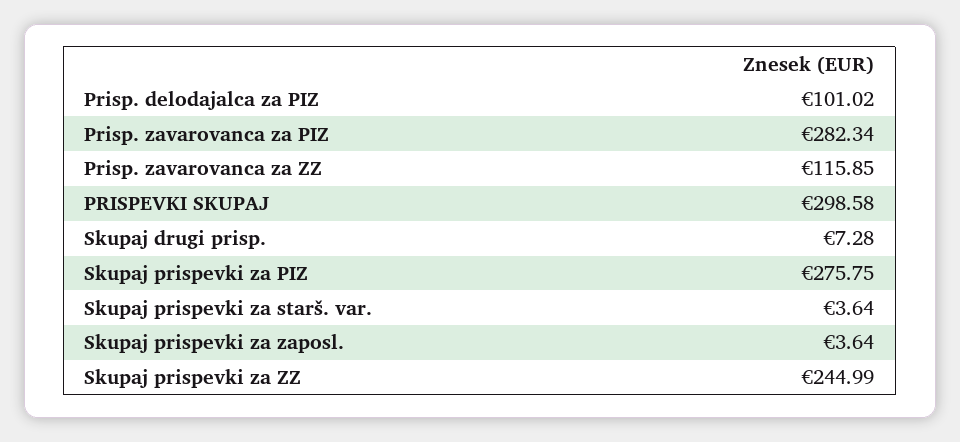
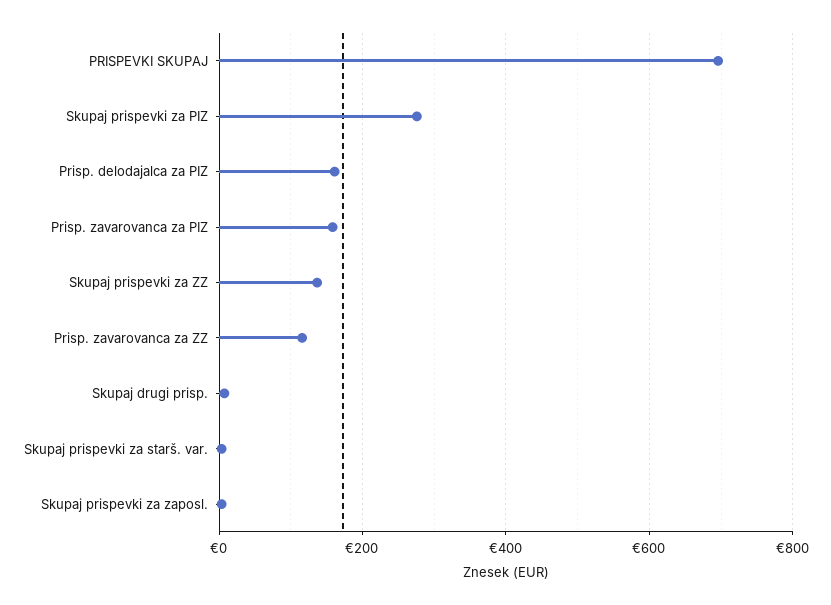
Prisp. delodajalca za PIZ: 101.02 -> 160
Prisp. zavarovanca za PIZ: 282.34 -> 160
PRISPEVKI SKUPAJ: 298.58 -> 700
Skupaj prispevki za ZZ: 244.99 -> 140

